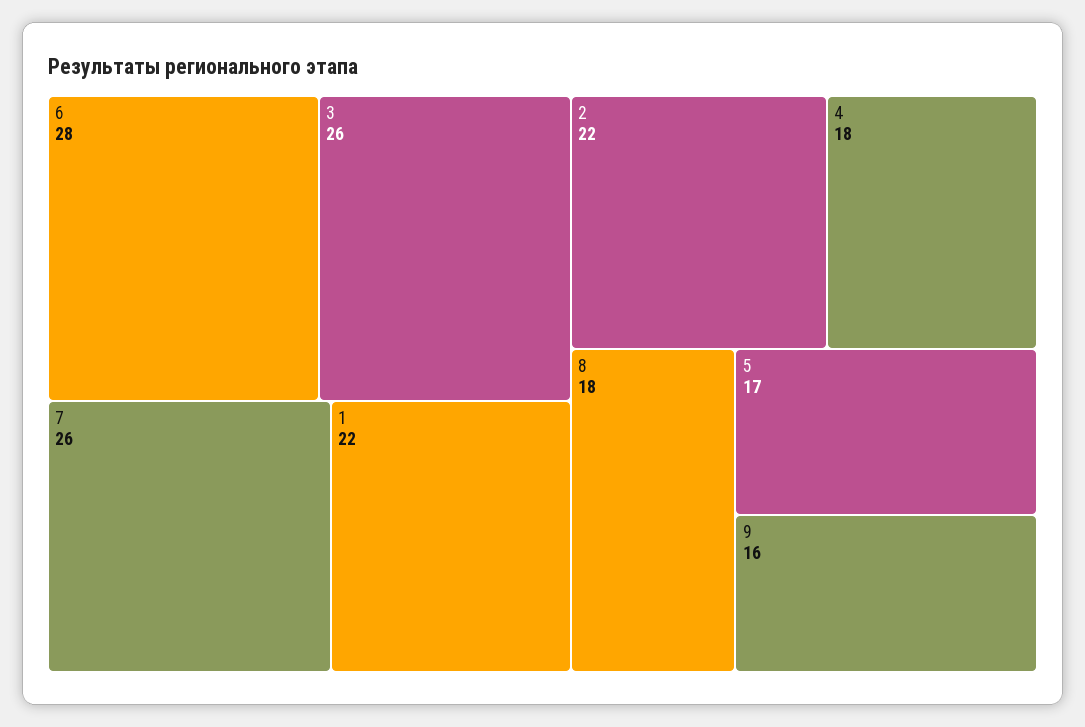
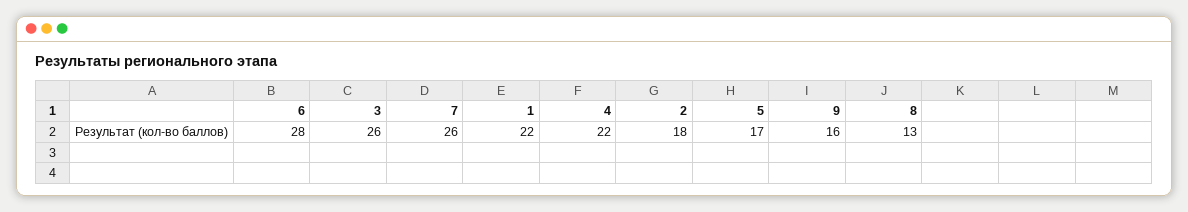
2: 22 -> 18
4: 18 -> 22
8: 18 -> 13

